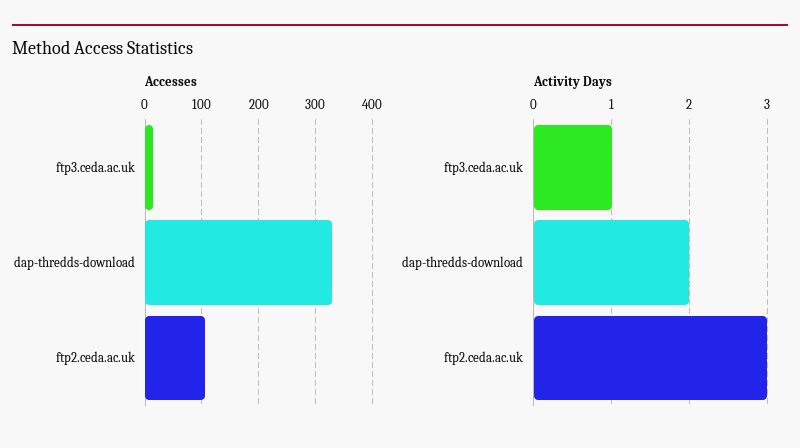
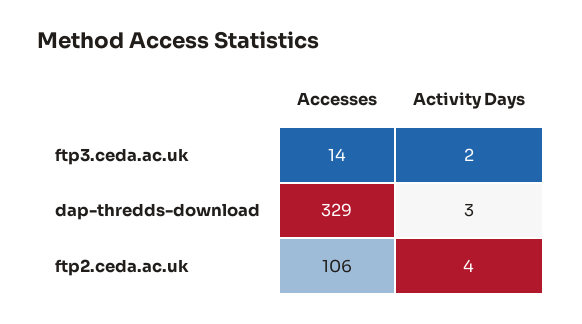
Activity Days, ftp3.ceda.ac.uk: 1 -> 2
Activity Days, dap-thredds-download: 2 -> 3
Activity Days, ftp2.ceda.ac.uk: 3 -> 4

